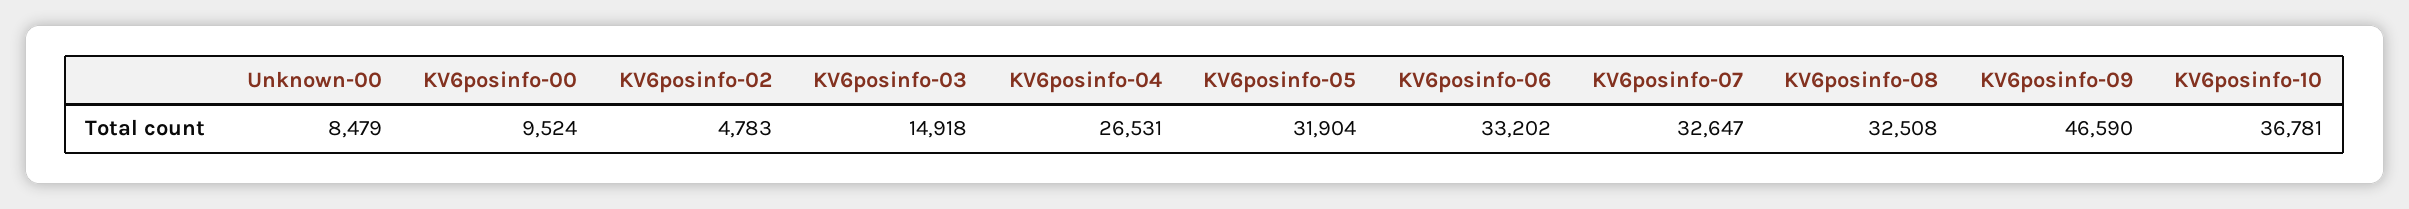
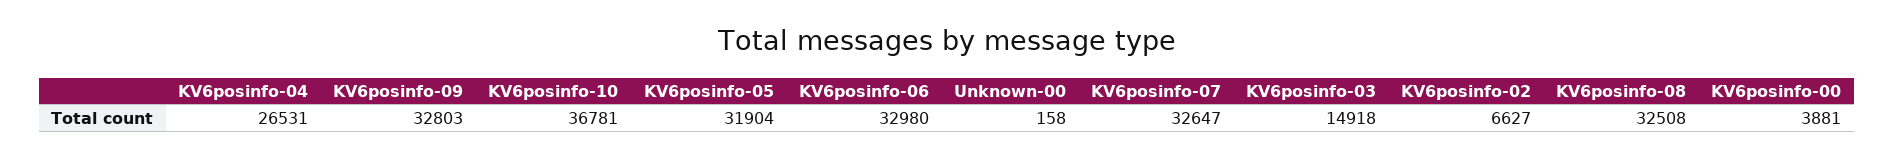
Unknown-00: 8479 -> 158
KV6posinfo-00: 9524 -> 3881
KV6posinfo-02: 4783 -> 6627
KV6posinfo-06: 33202 -> 32980
KV6posinfo-09: 46590 -> 32803

